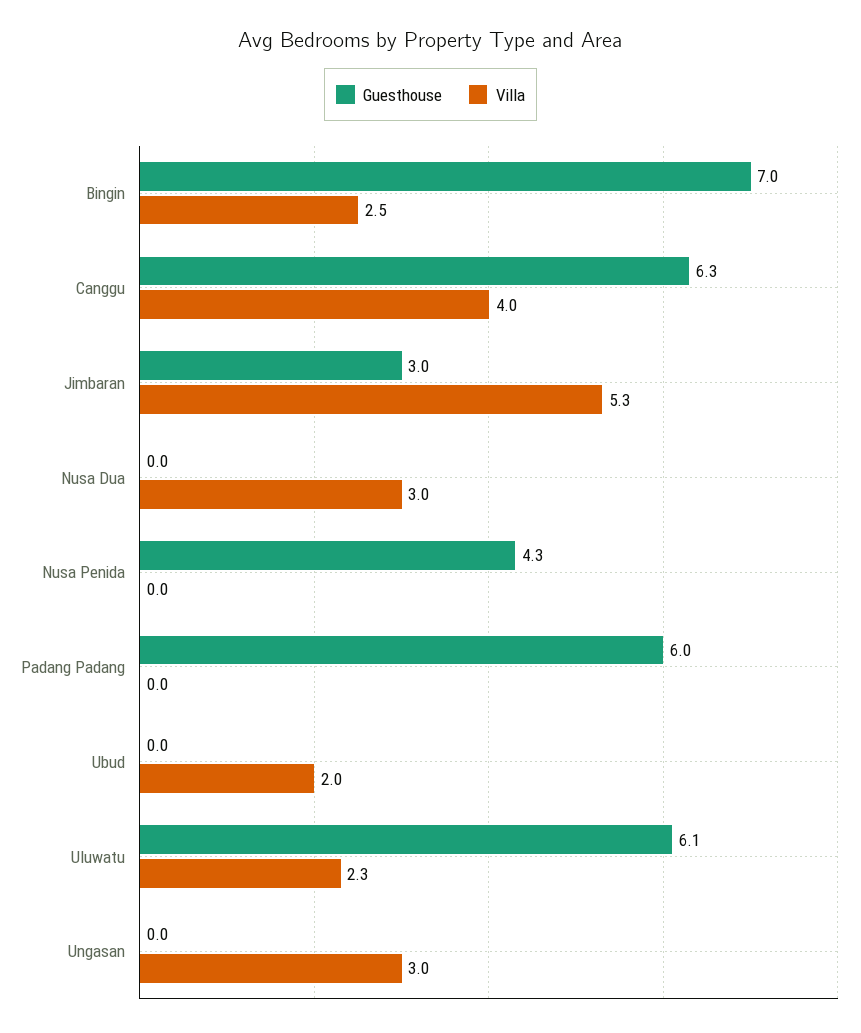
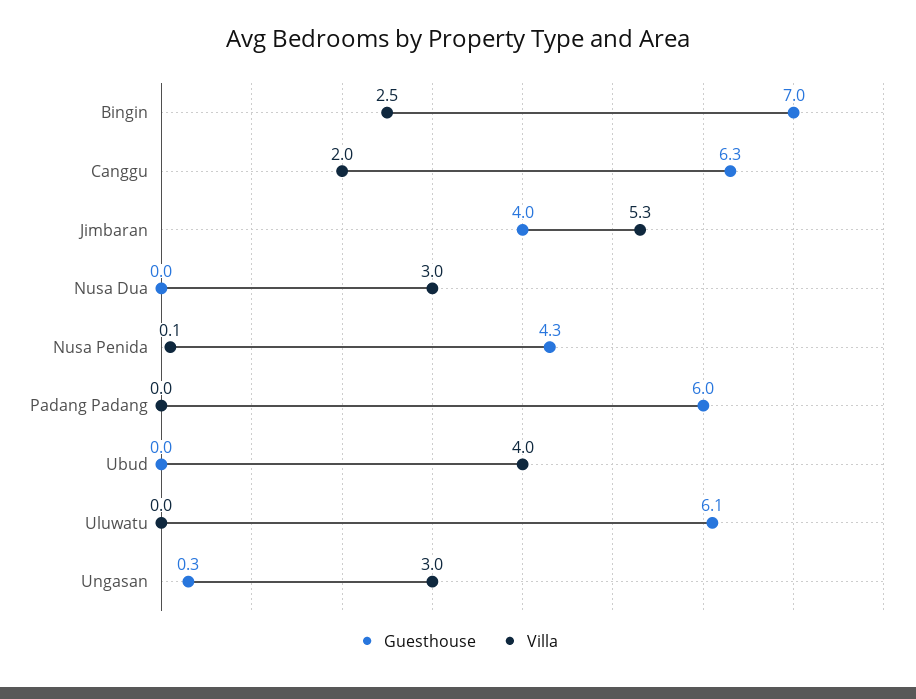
Villa, Canggu: 4 -> 2
Guesthouse, Jimbaran: 3 -> 4
Villa, Nusa Penida: 0 -> 0.1
Villa, Ubud: 2 -> 4
Villa, Uluwatu: 2.3 -> 0
Guesthouse, Ungasan: 0 -> 0.3

